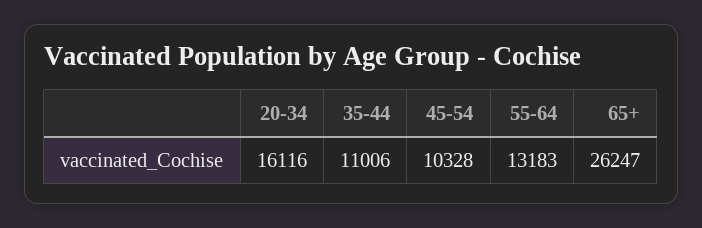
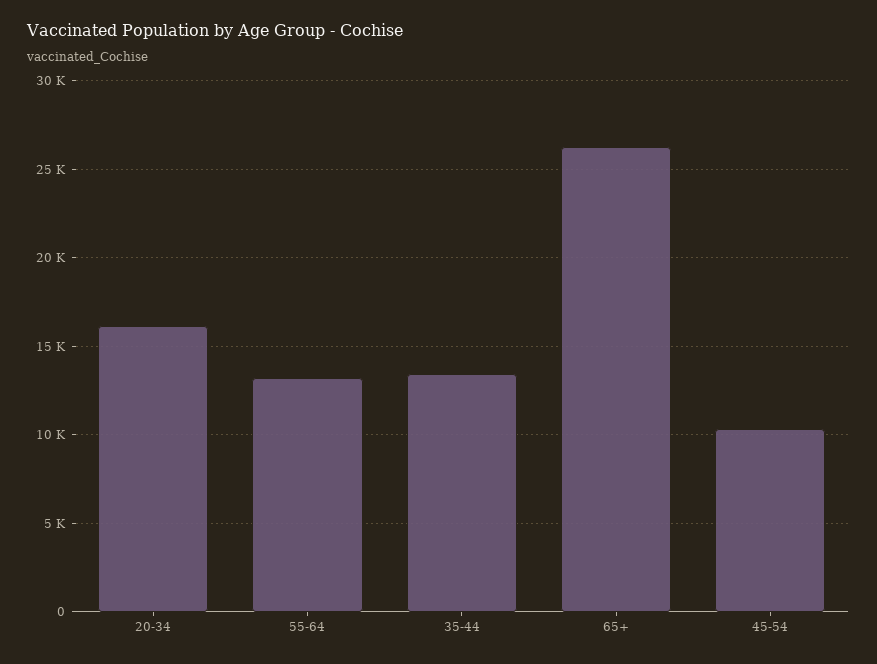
35-44: 11006 -> 13500

